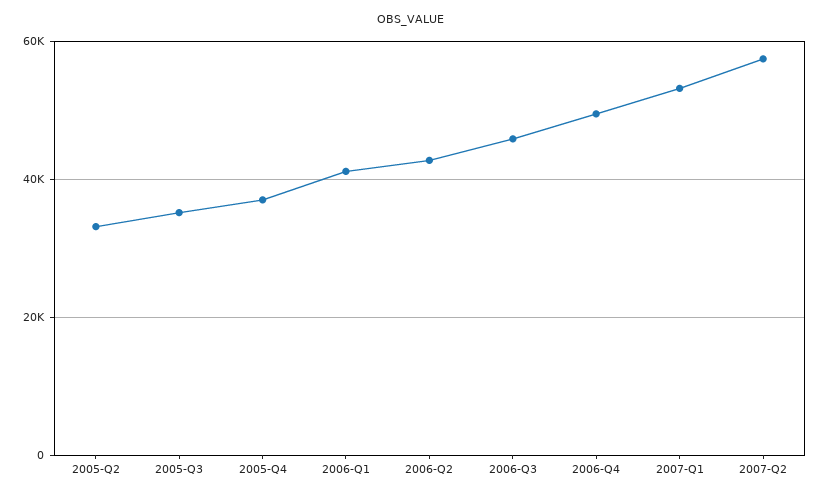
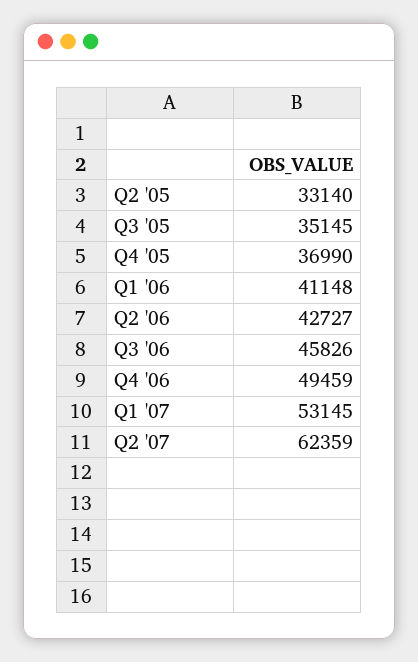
2007-Q2: 58000 -> 62359

